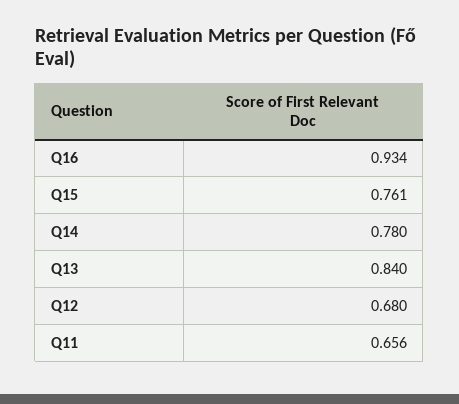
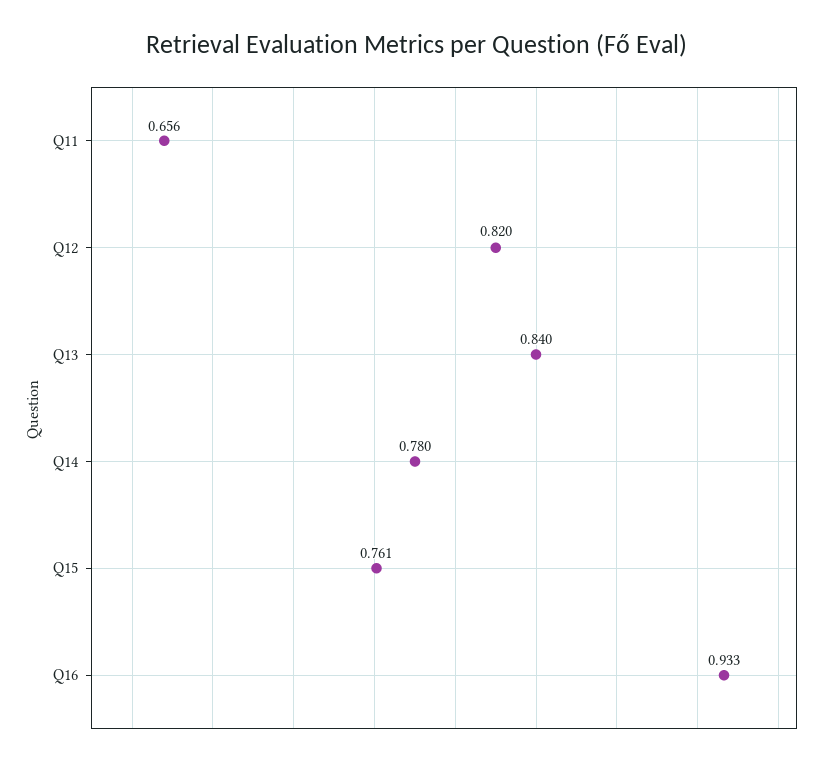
Q16: 0.934 -> 0.933
Q12: 0.68 -> 0.82

